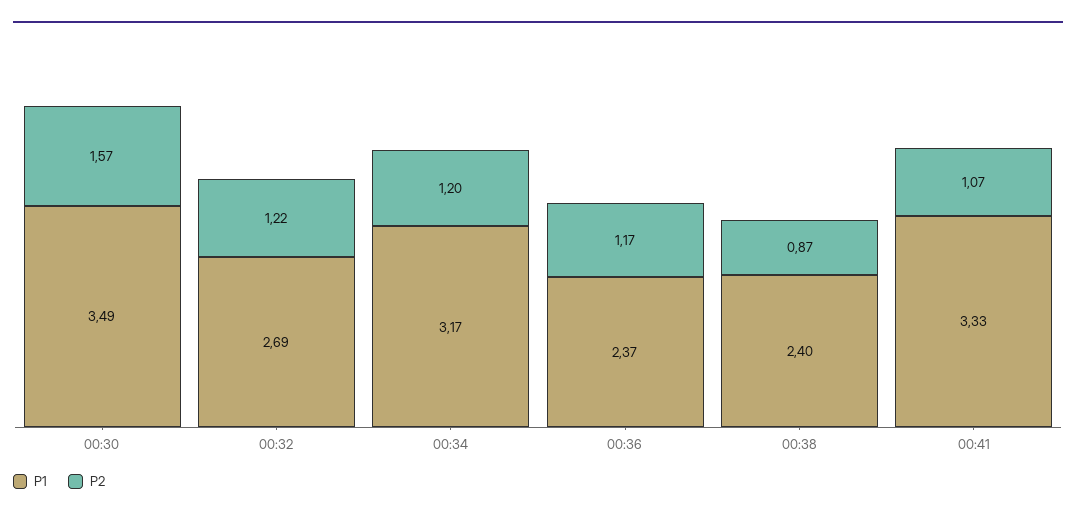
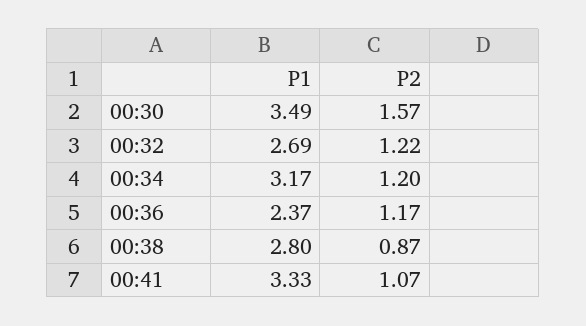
P1, 00:38: 2.4 -> 2.8

